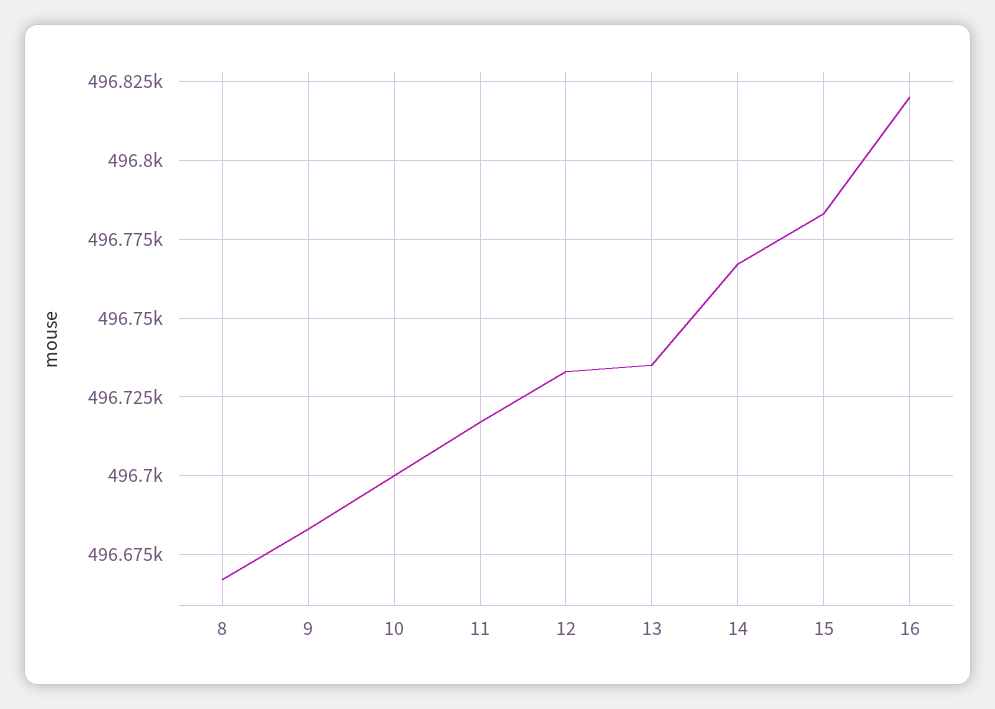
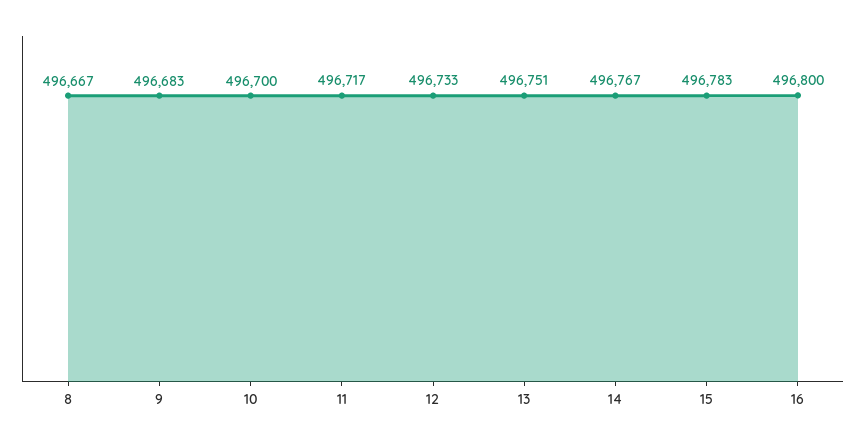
13: 496735 -> 496751
16: 496820 -> 496800

